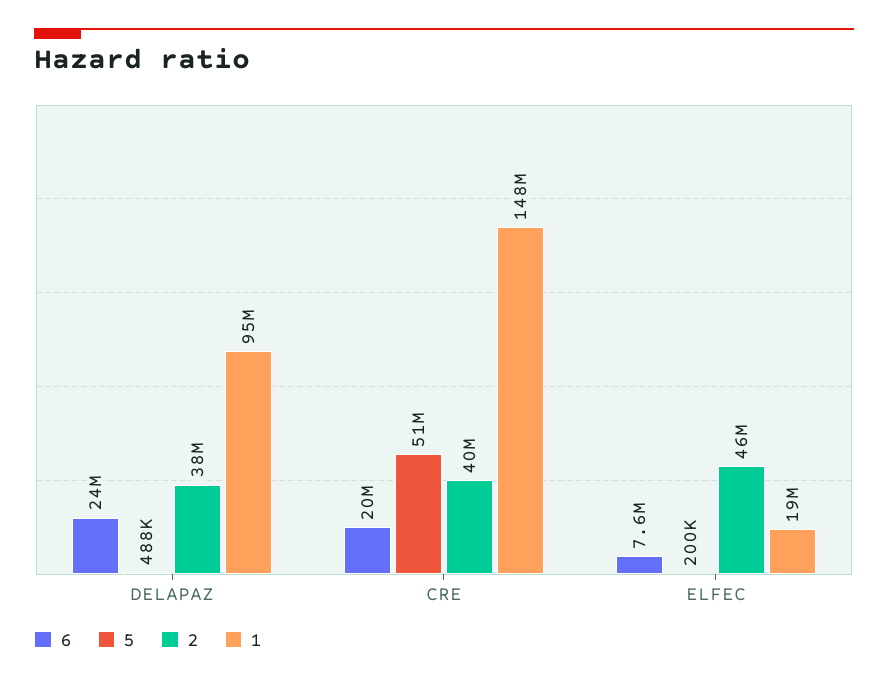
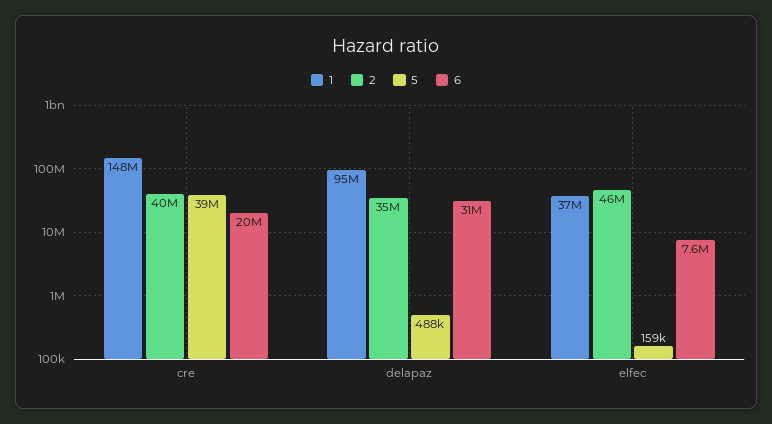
6, DELAPAZ: 24000000 -> 31000000
2, DELAPAZ: 38000000 -> 35000000
5, CRE: 51000000 -> 39000000
5, ELFEC: 200000 -> 159000
1, ELFEC: 19000000 -> 37000000

